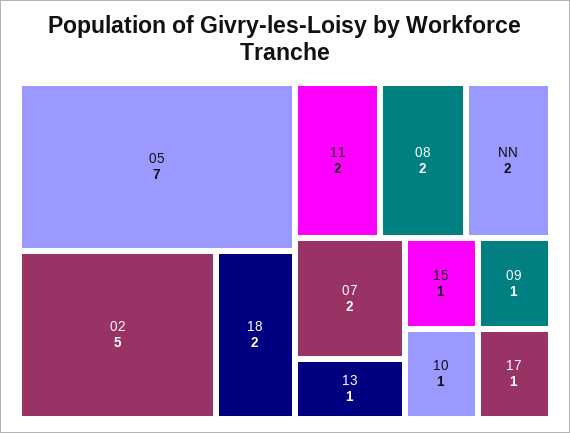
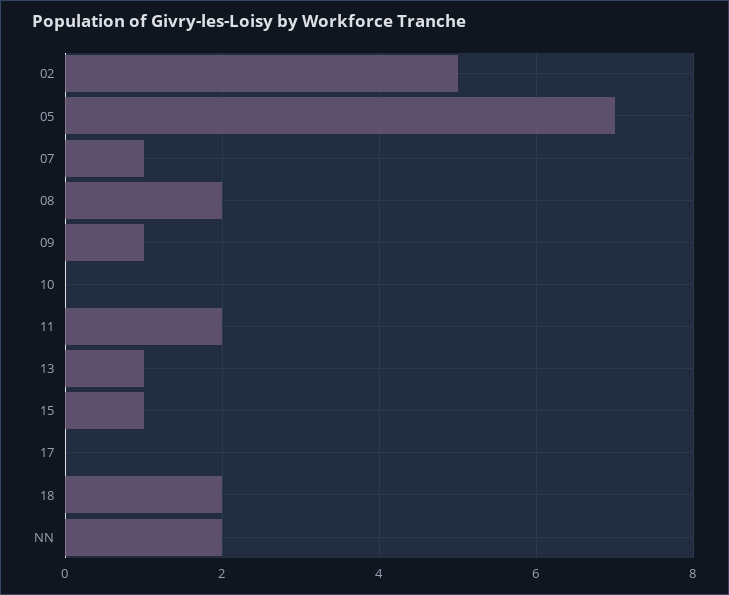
07: 2 -> 1
10: 1 -> 0
17: 1 -> 0

